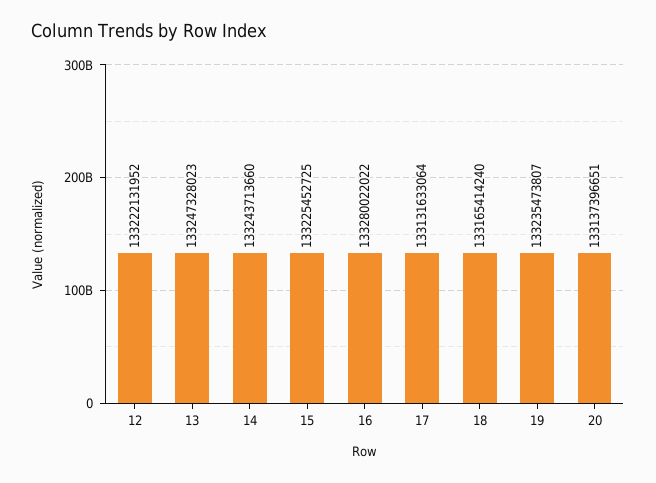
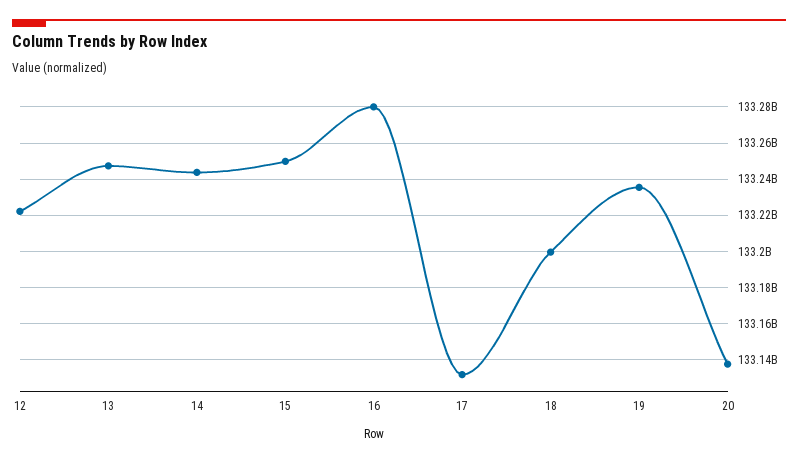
15: 133225452725 -> 133250000000
18: 133165414240 -> 133200000000

